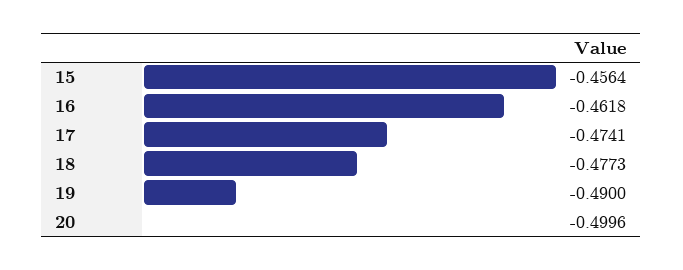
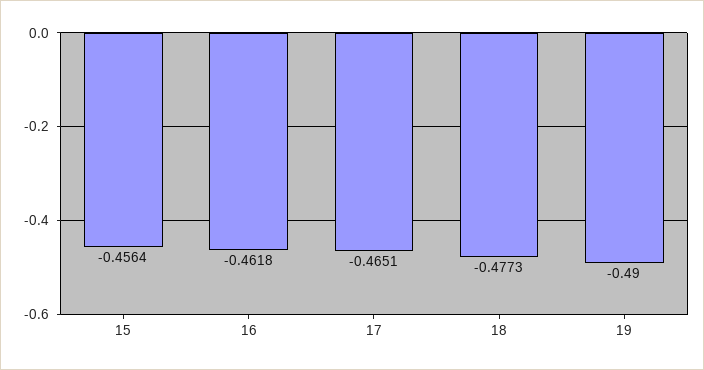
17: -0.4741 -> -0.4651
20: -0.4996 -> none

